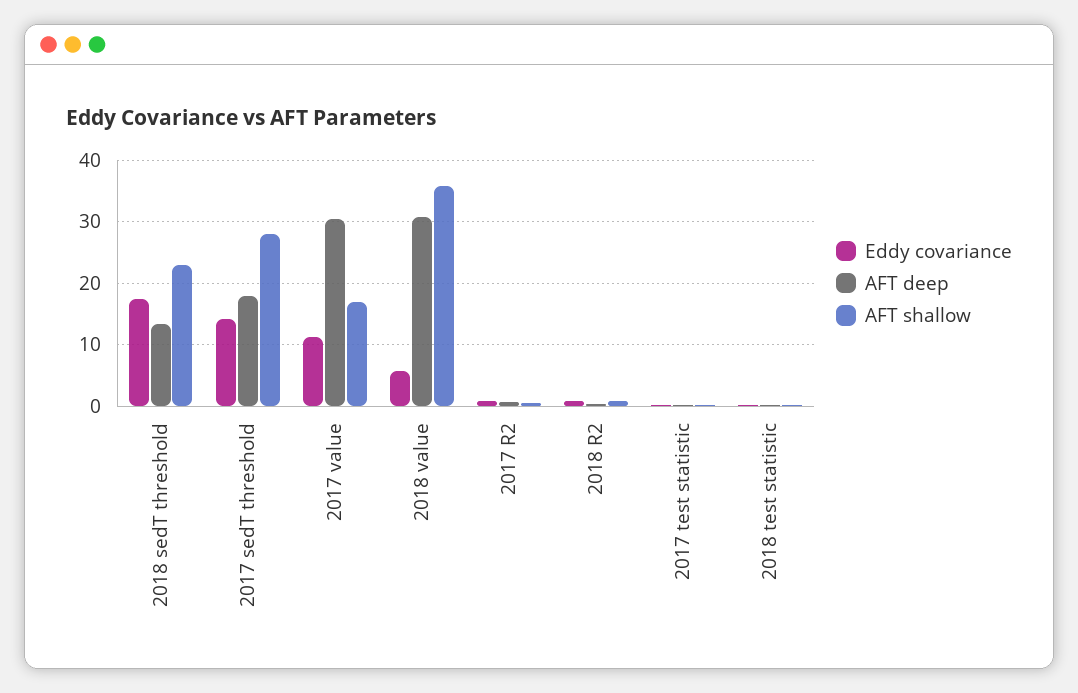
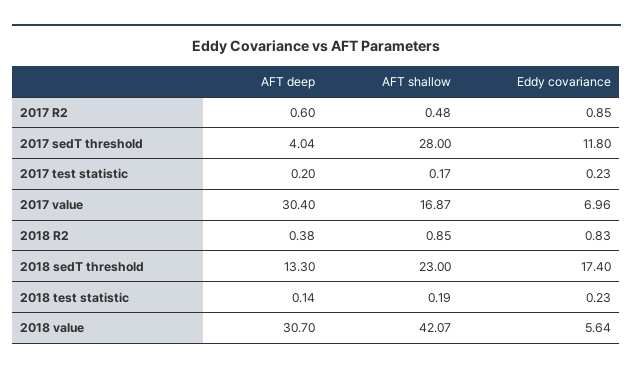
Eddy covariance, 2017 sedT threshold: 14 -> 11.8
AFT deep, 2017 sedT threshold: 18 -> 4.04
Eddy covariance, 2017 value: 11 -> 6.96
AFT shallow, 2018 value: 36 -> 42.07

